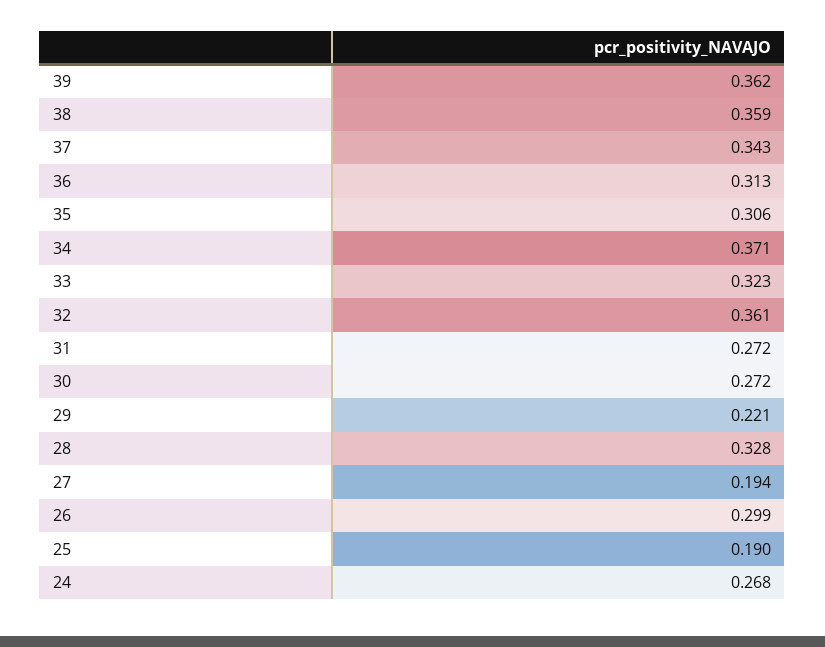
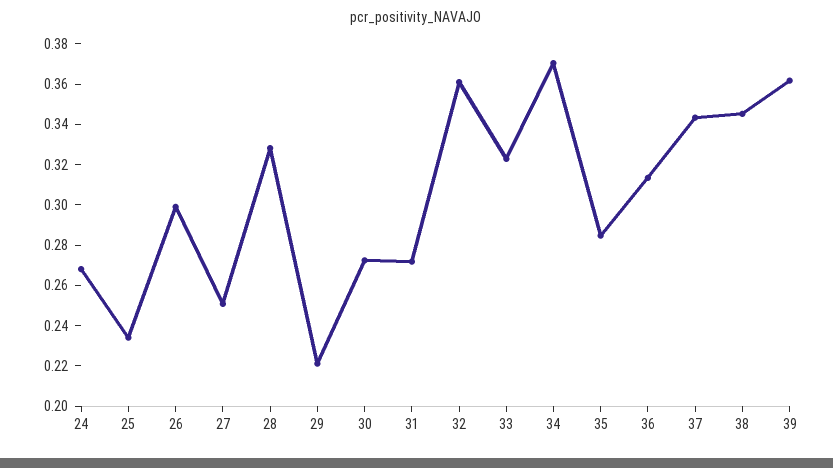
38: 0.359 -> 0.345
35: 0.306 -> 0.285
27: 0.194 -> 0.25
25: 0.19 -> 0.235

